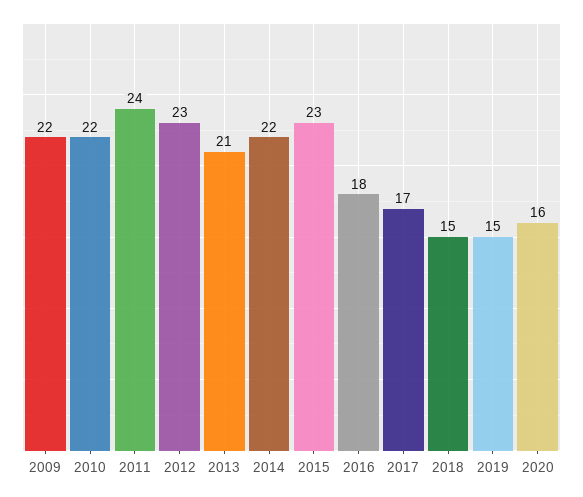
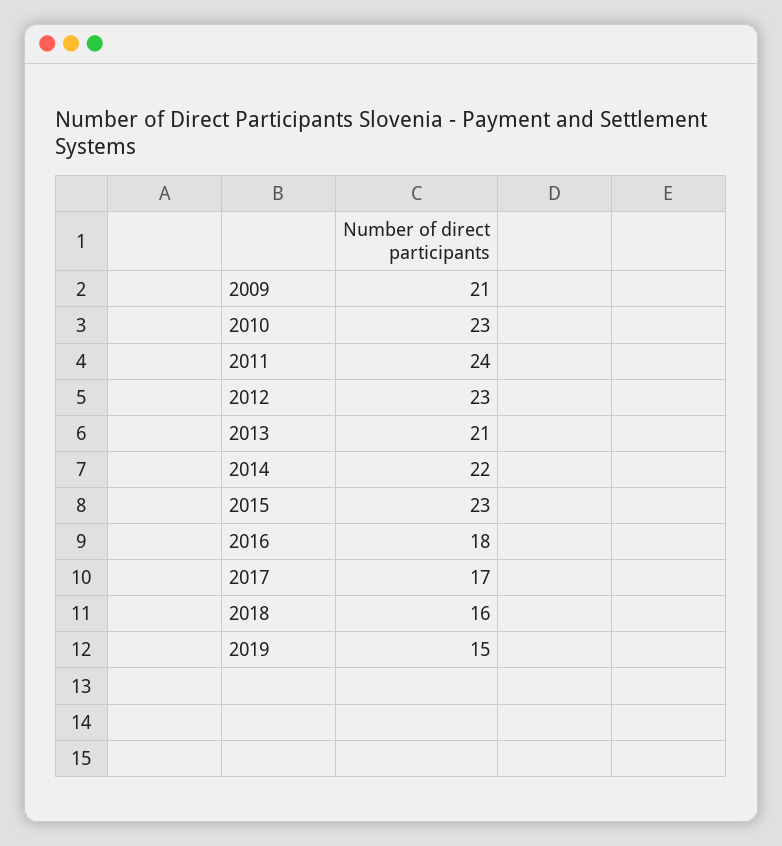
2009: 22 -> 21
2010: 22 -> 23
2018: 15 -> 16
2020: 16 -> none

